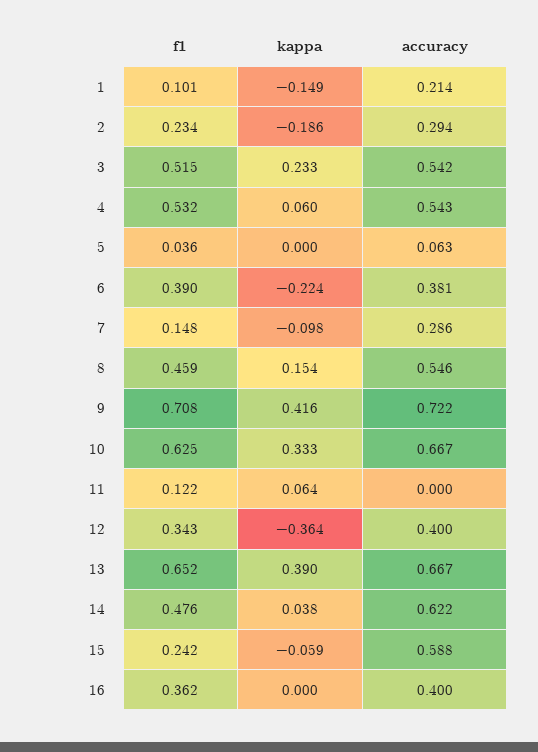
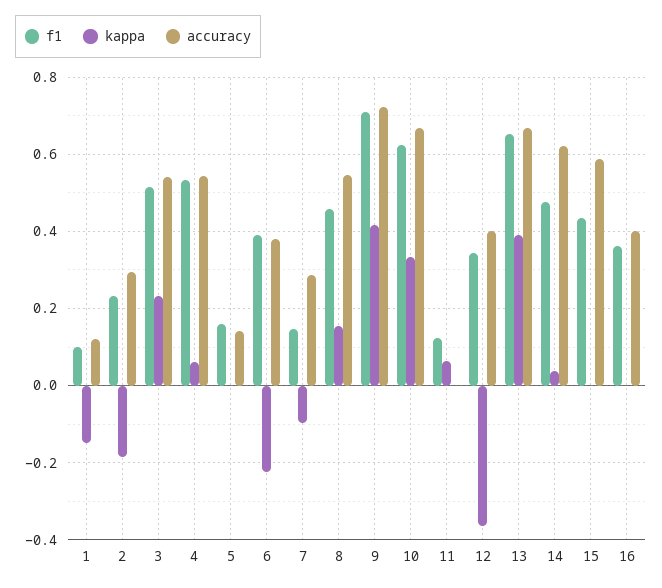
accuracy, 1: 0.214 -> 0.12
f1, 5: 0.036 -> 0.16
accuracy, 5: 0.063 -> 0.14
f1, 15: 0.242 -> 0.44
kappa, 15: -0.059 -> 0

